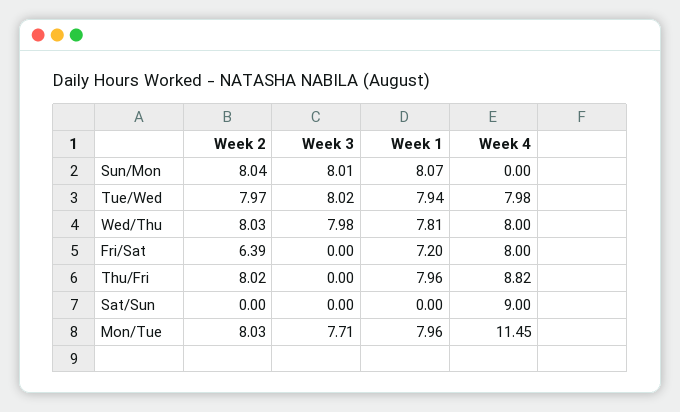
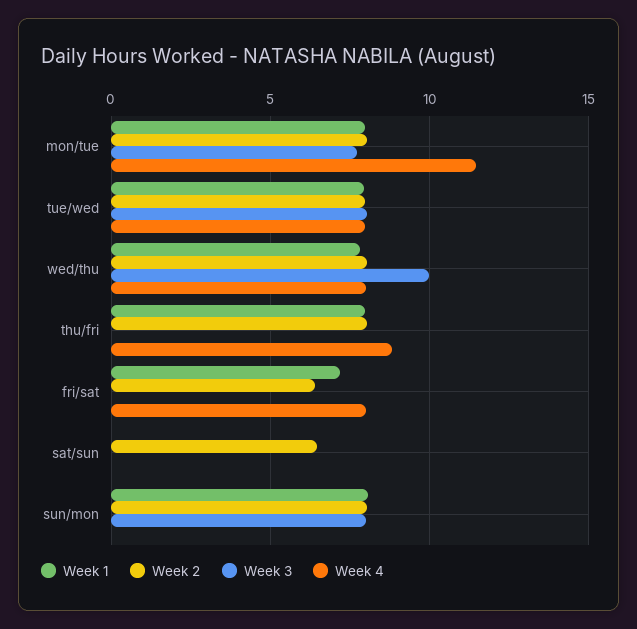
Week 3, Wed/Thu: 7.98 -> 10
Week 2, Sat/Sun: 0 -> 6.5
Week 4, Sat/Sun: 9 -> 0

